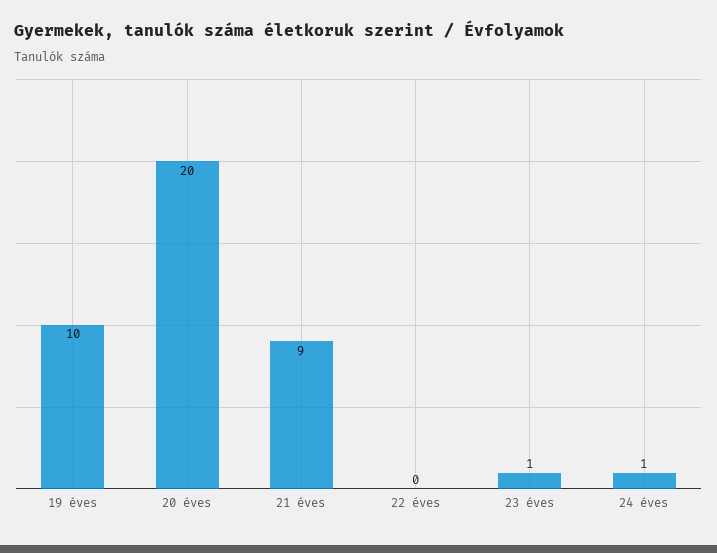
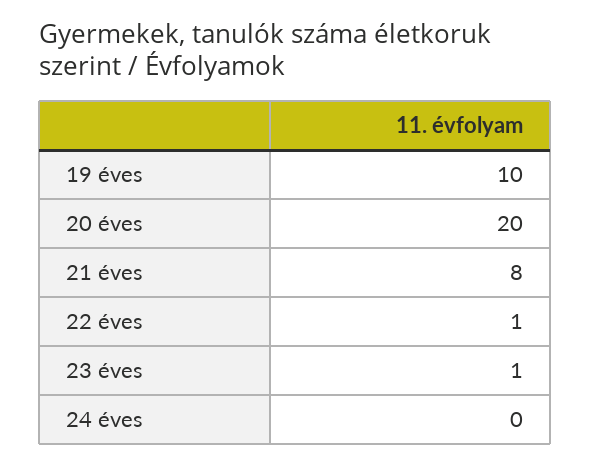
21 éves: 9 -> 8
22 éves: 0 -> 1
24 éves: 1 -> 0

